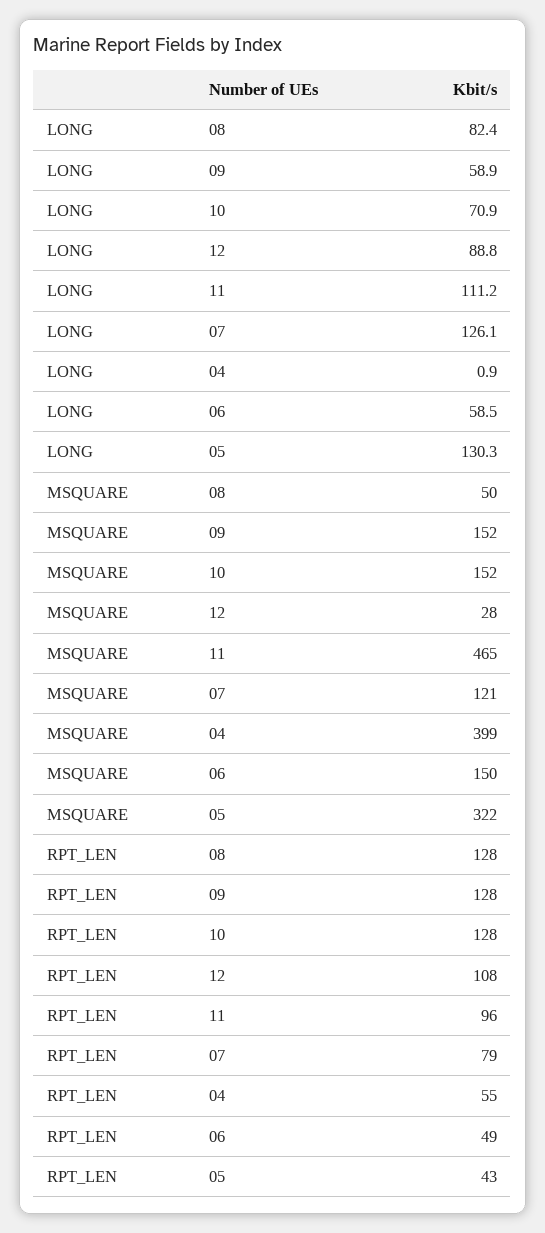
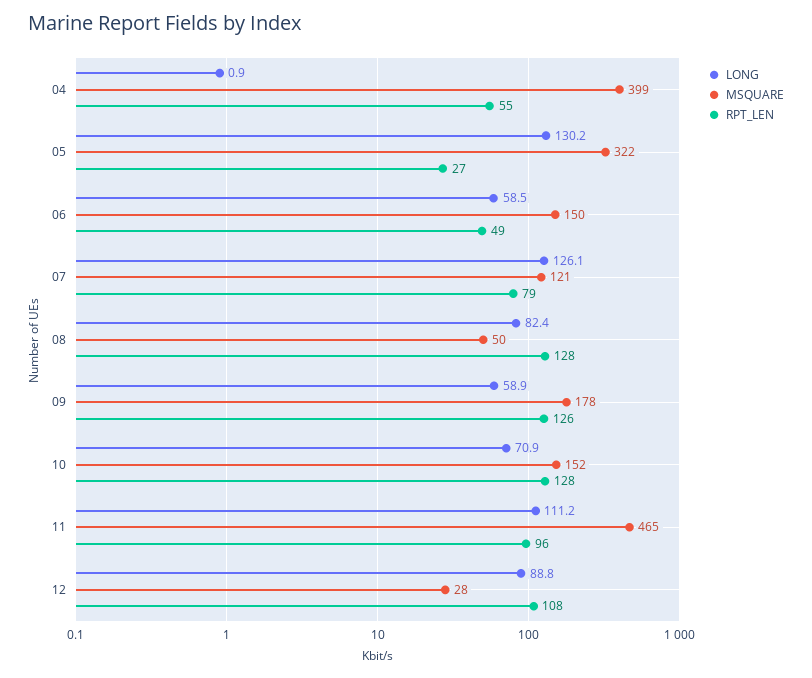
LONG, 05: 130.3 -> 130.2
MSQUARE, 09: 152 -> 178
RPT_LEN, 09: 128 -> 126
RPT_LEN, 05: 43 -> 27

